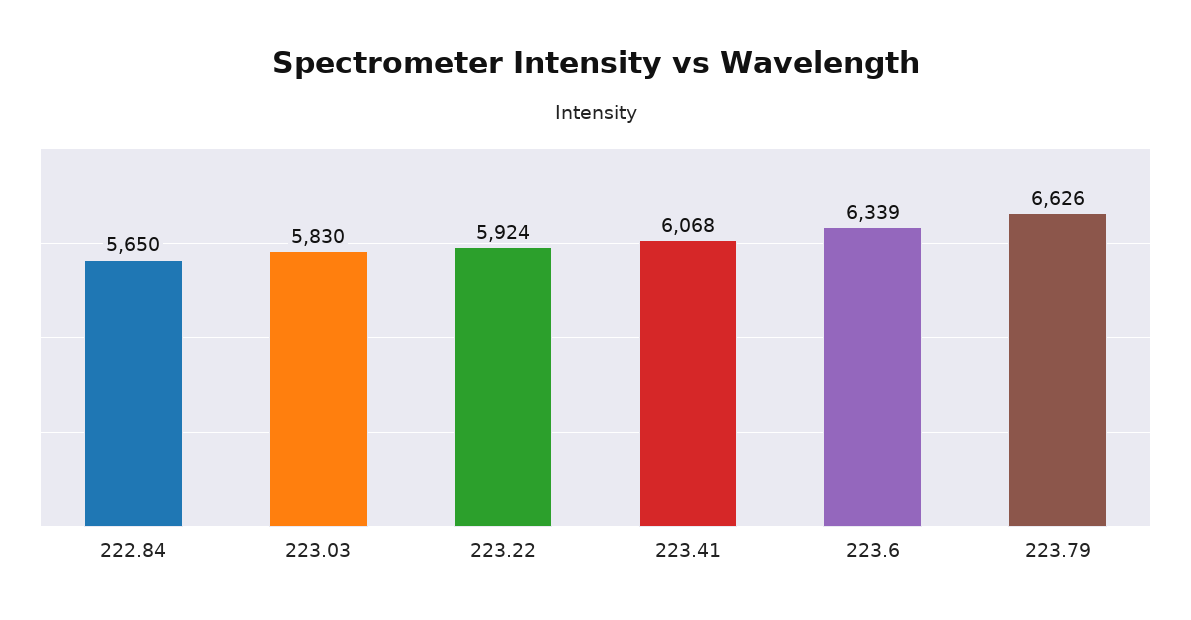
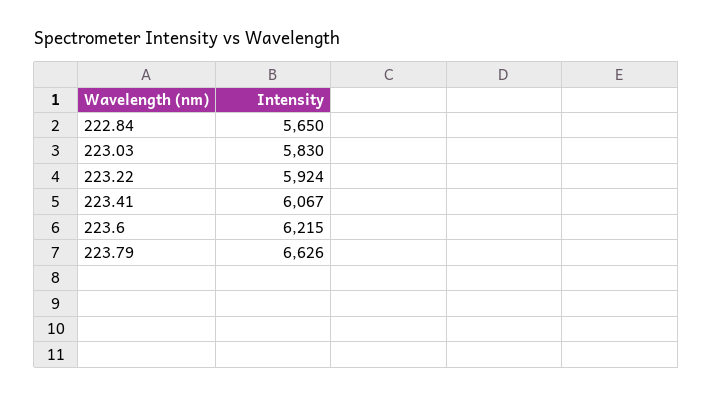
223.41: 6068 -> 6067
223.6: 6339 -> 6215

